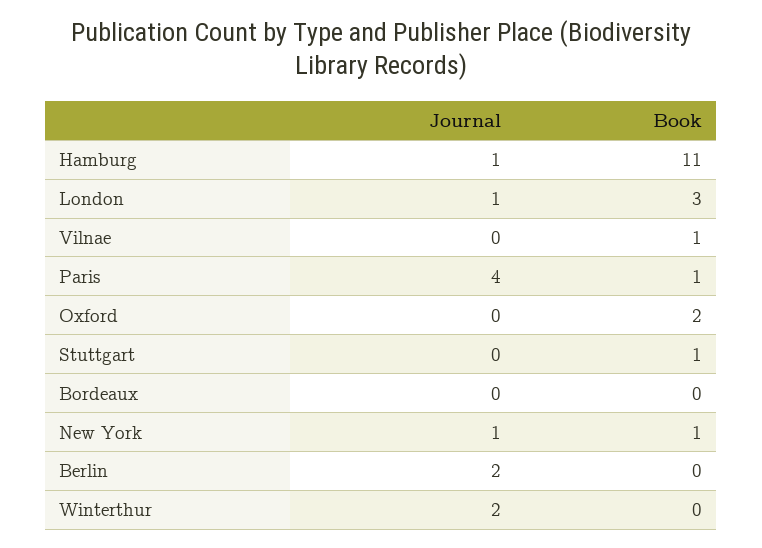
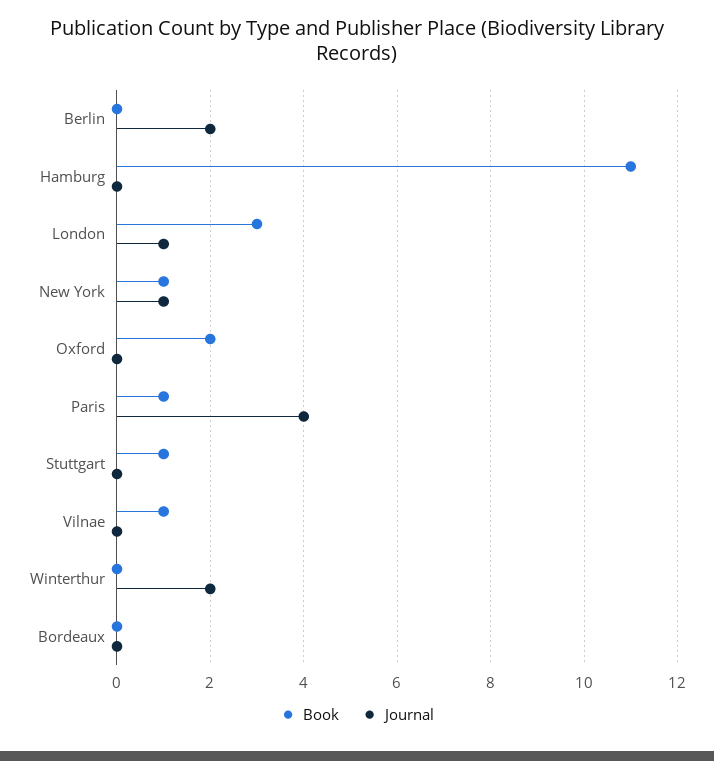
Journal, Hamburg: 1 -> 0

